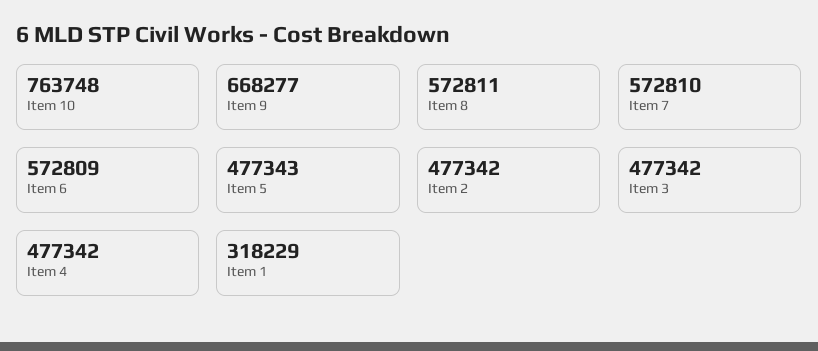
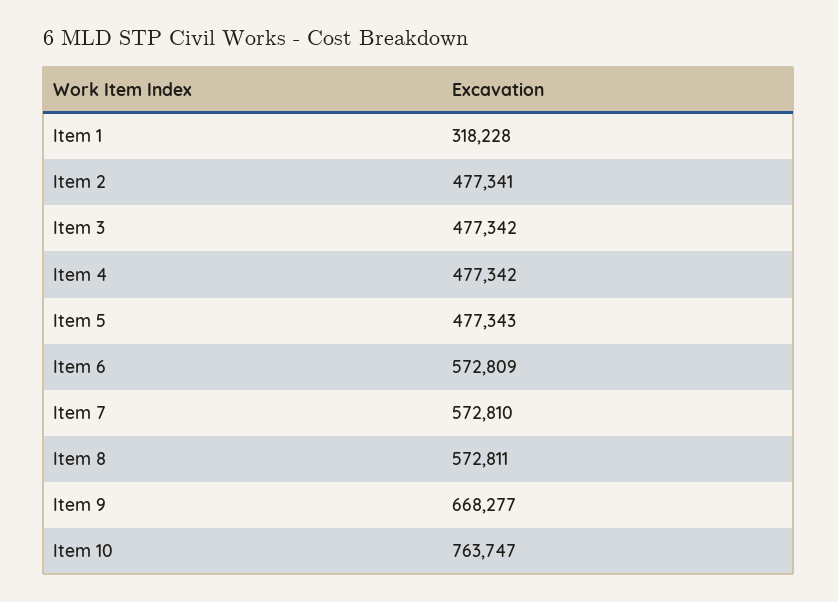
Item 10: 763748 -> 763747
Item 2: 477342 -> 477341
Item 1: 318229 -> 318228

